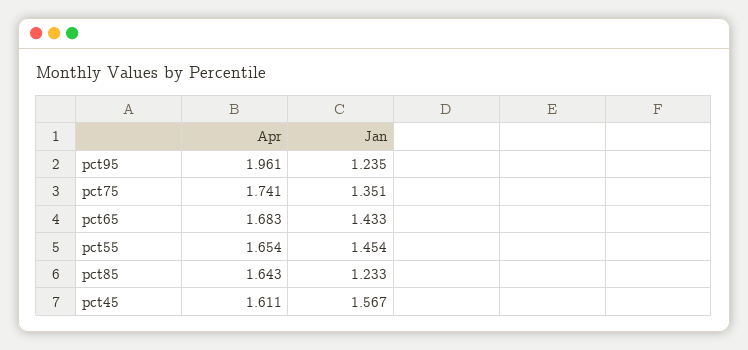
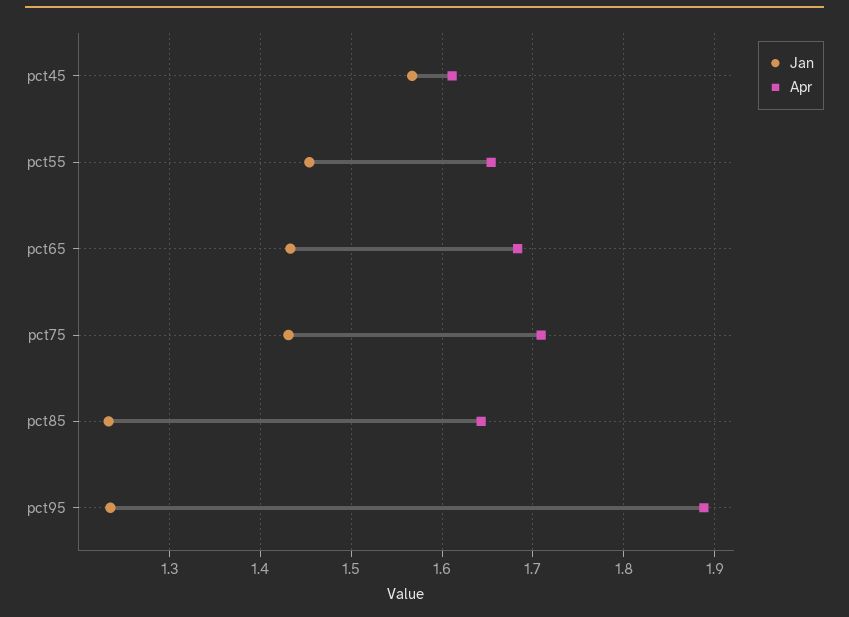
Apr, pct95: 1.961 -> 1.89
Apr, pct75: 1.741 -> 1.71
Jan, pct75: 1.351 -> 1.43

